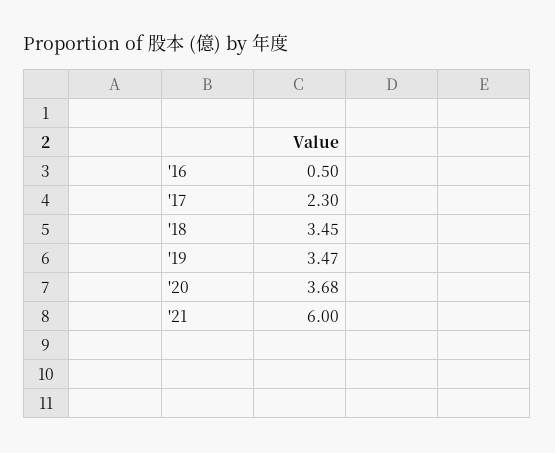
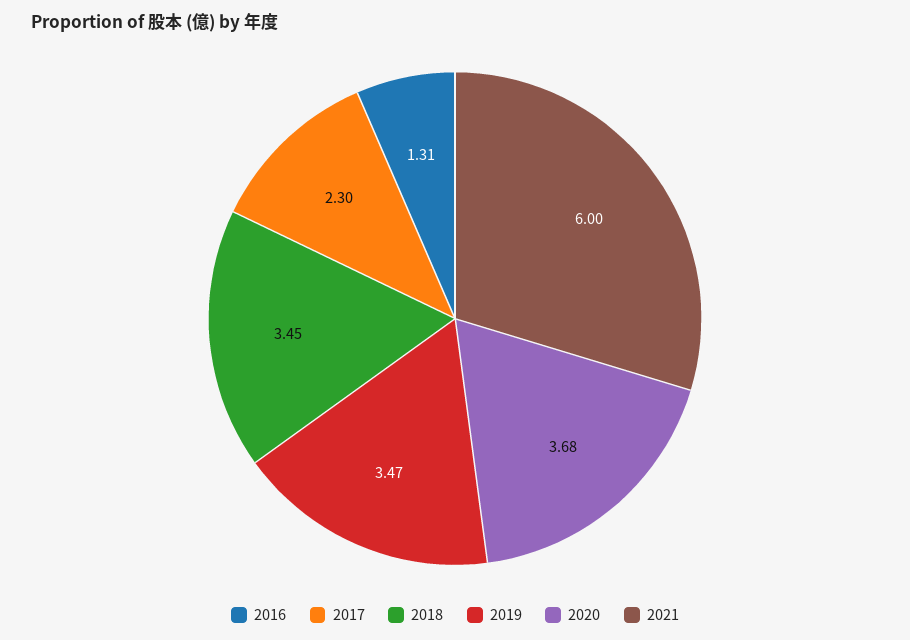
'16: 0.5 -> 1.31

